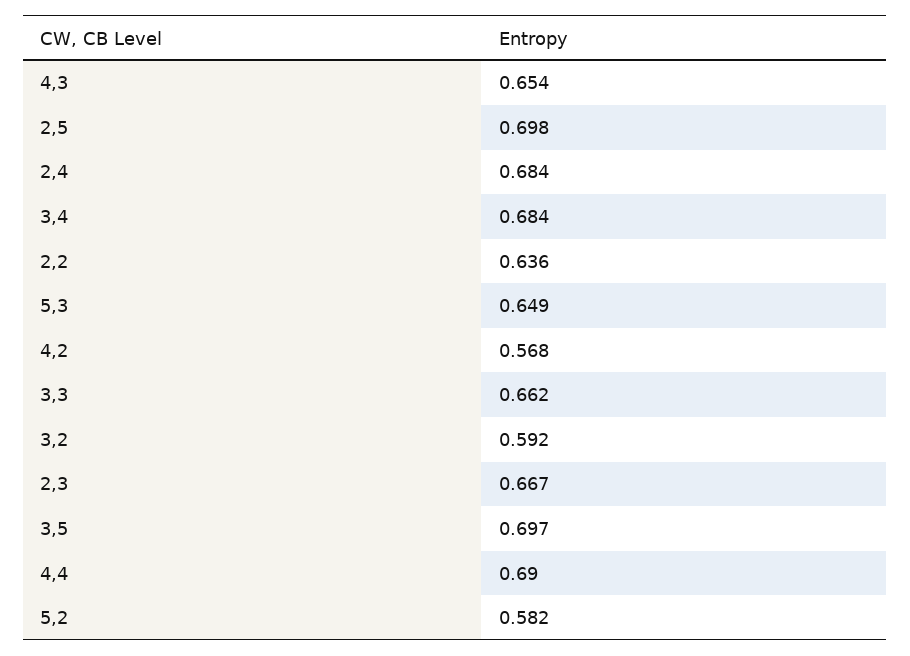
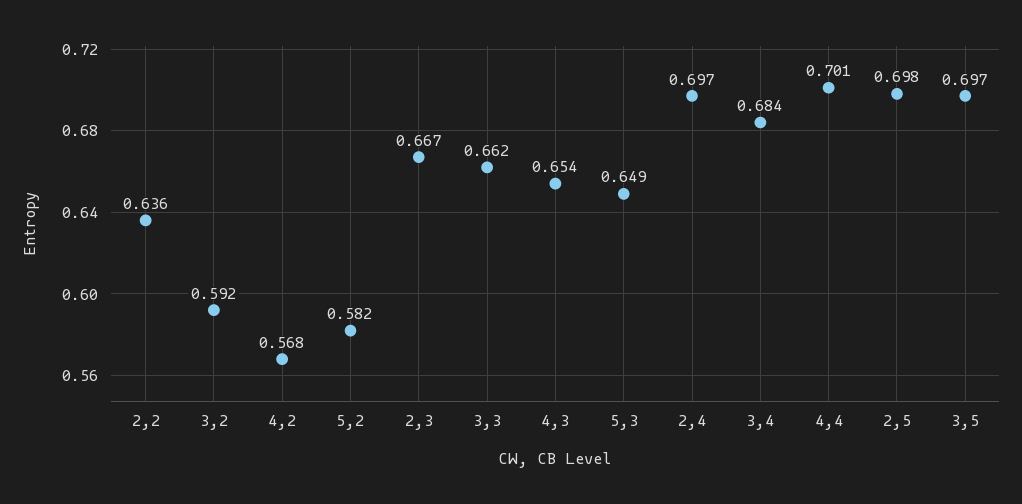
2,4: 0.684 -> 0.697
4,4: 0.69 -> 0.701

